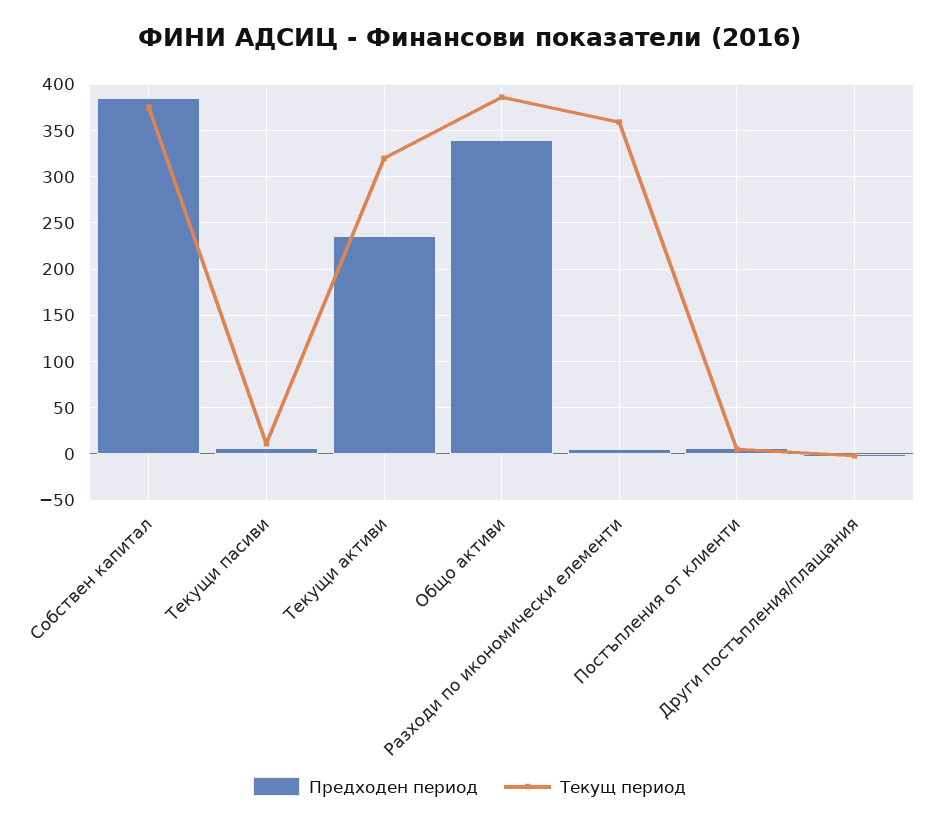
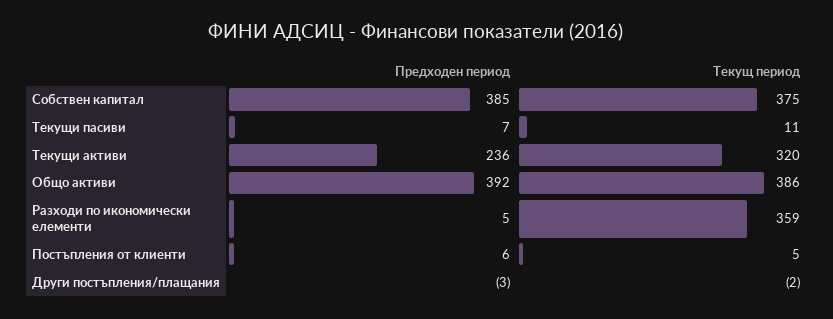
Предходен период, Общо активи: 340 -> 392

